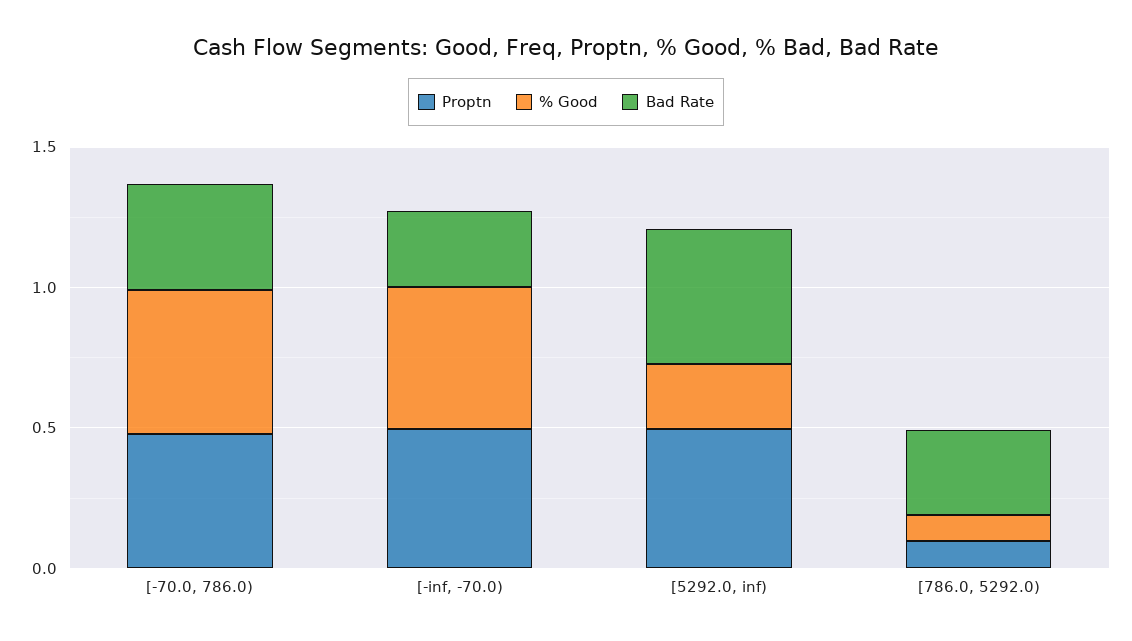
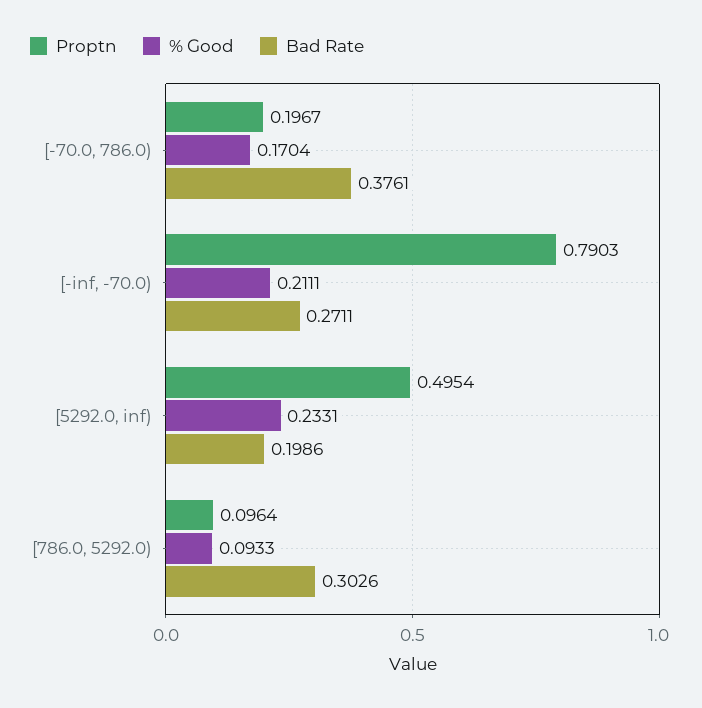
Proptn, [-70.0, 786.0): 0.5 -> 0.1967
% Good, [-70.0, 786.0): 0.5 -> 0.1704
Proptn, [-inf, -70.0): 0.5 -> 0.7903
% Good, [-inf, -70.0): 0.5 -> 0.2111
Bad Rate, [5292.0, inf): 0.5 -> 0.1986

